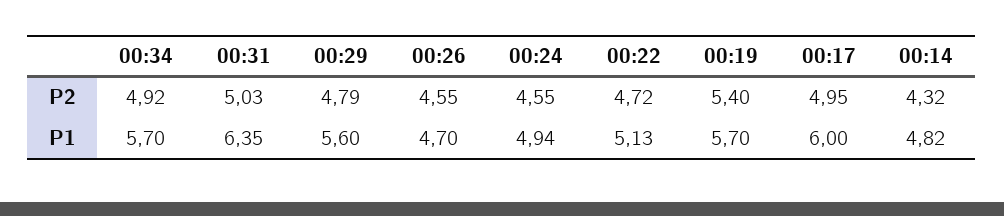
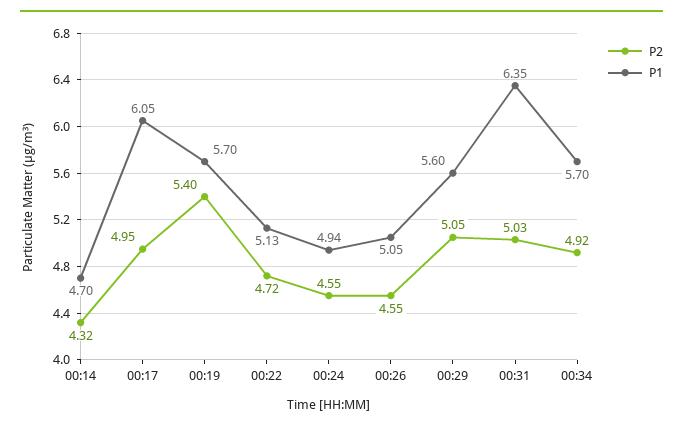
P2, 00:29: 4.79 -> 5.05
P1, 00:26: 4.7 -> 5.05
P1, 00:17: 6 -> 6.05
P1, 00:14: 4.82 -> 4.7

